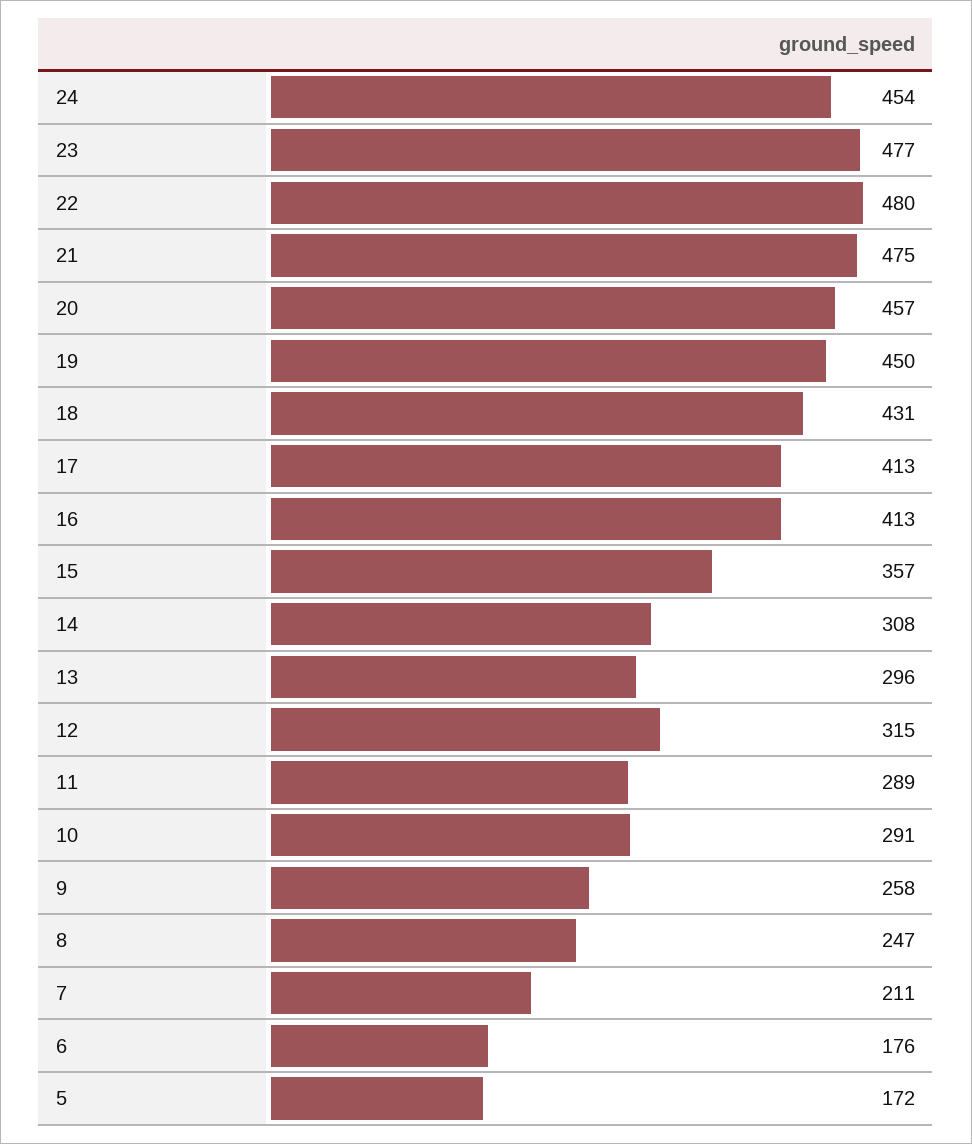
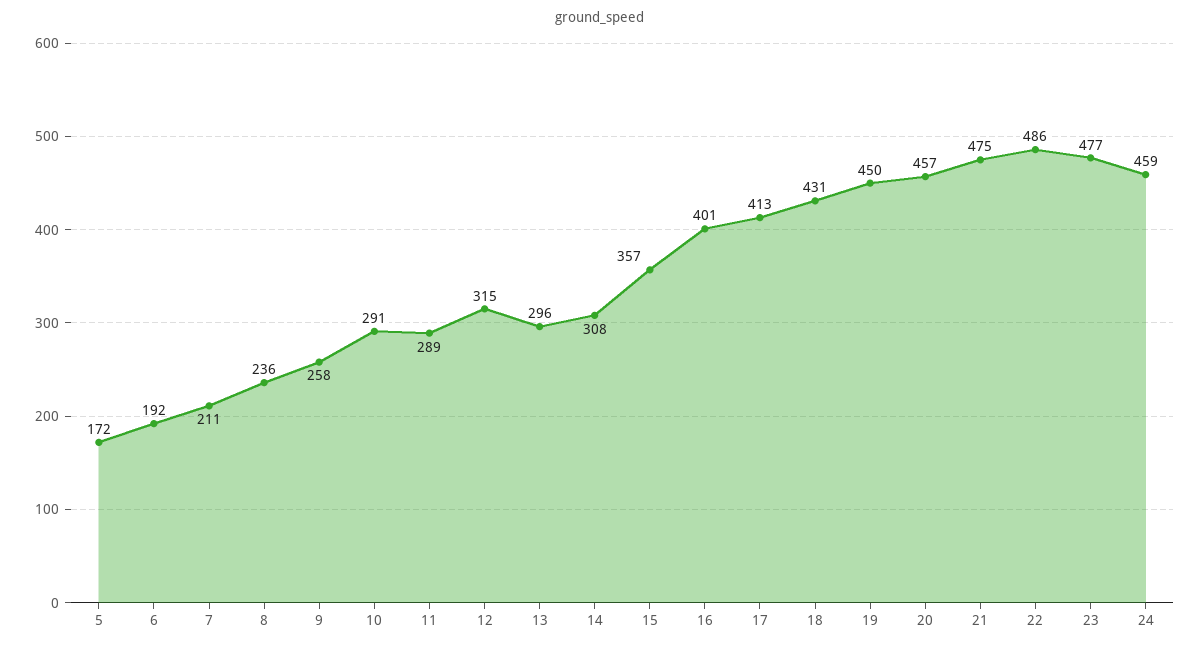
24: 454 -> 459
22: 480 -> 486
16: 413 -> 401
8: 247 -> 236
6: 176 -> 192

